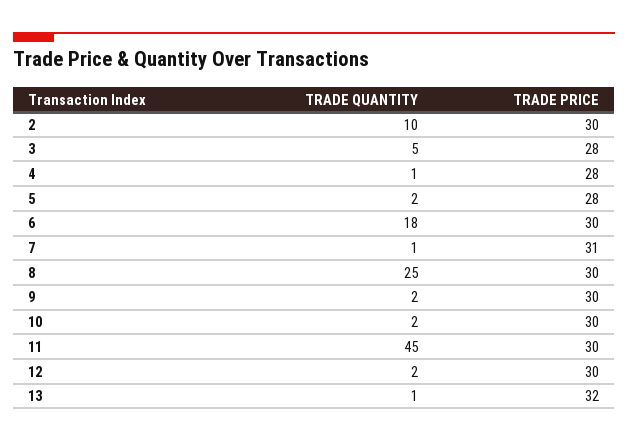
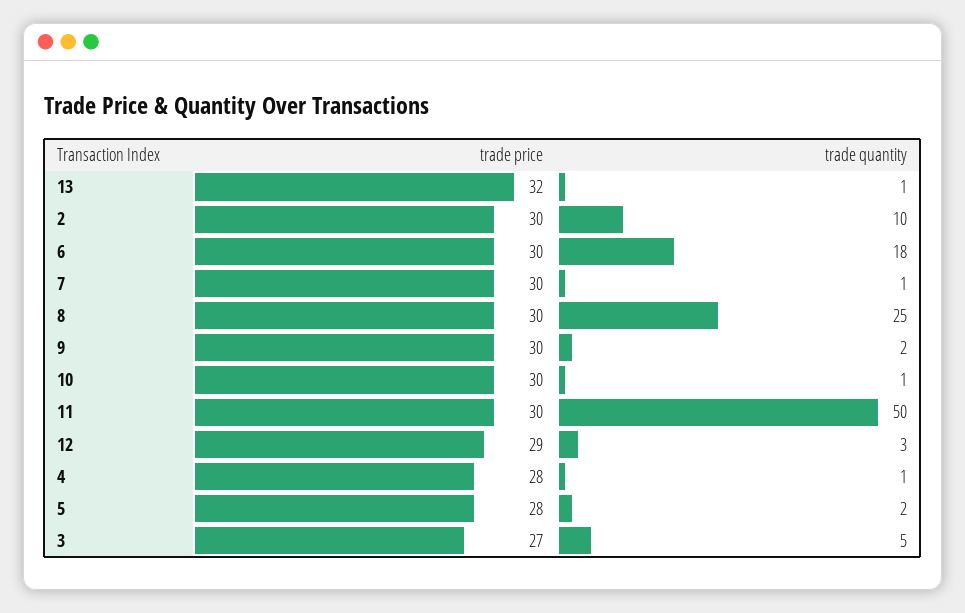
TRADE PRICE, 3: 28 -> 27
TRADE PRICE, 7: 31 -> 30
TRADE QUANTITY, 10: 2 -> 1
TRADE QUANTITY, 11: 45 -> 50
TRADE QUANTITY, 12: 2 -> 3
TRADE PRICE, 12: 30 -> 29

